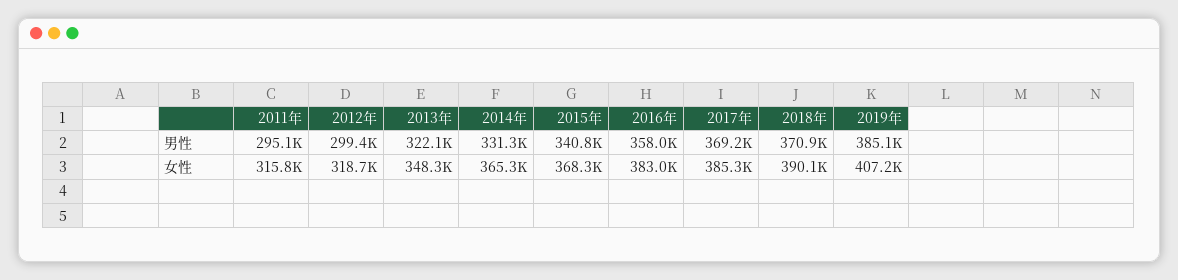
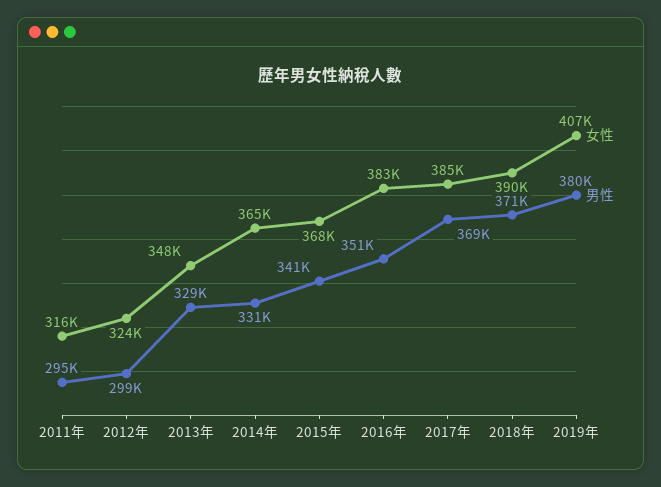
男性, 2013年: 322100 -> 329000
男性, 2016年: 358000 -> 351000
男性, 2019年: 385100 -> 380000
女性, 2012年: 318700 -> 324000

